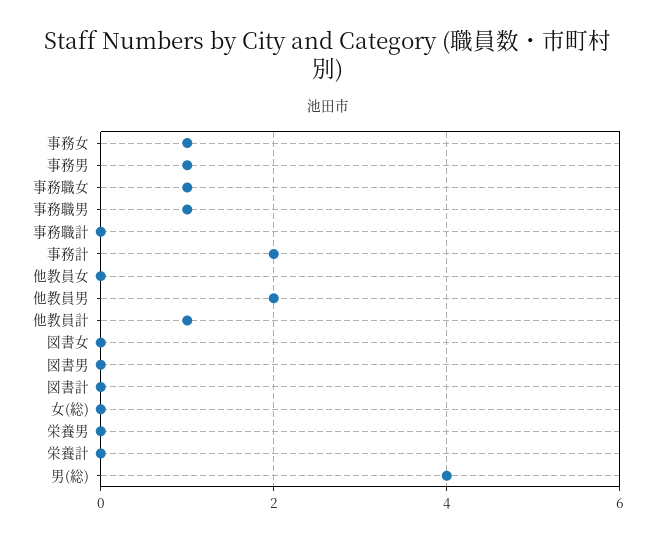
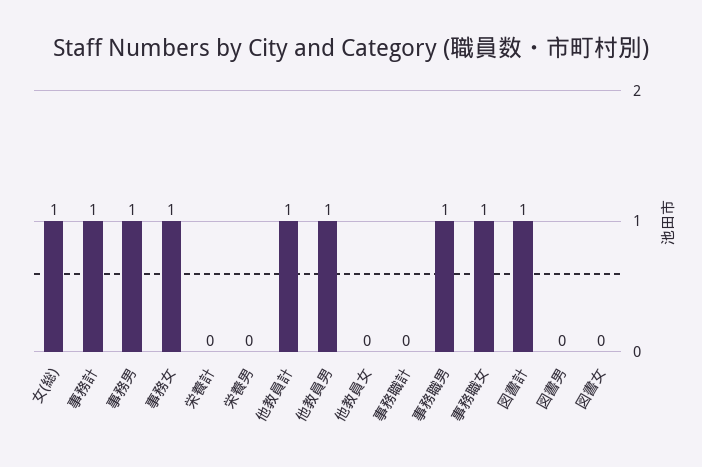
事務計: 2 -> 1
他教員男: 2 -> 1
図書計: 0 -> 1
女(総): 0 -> 1
男(総): 4 -> none

